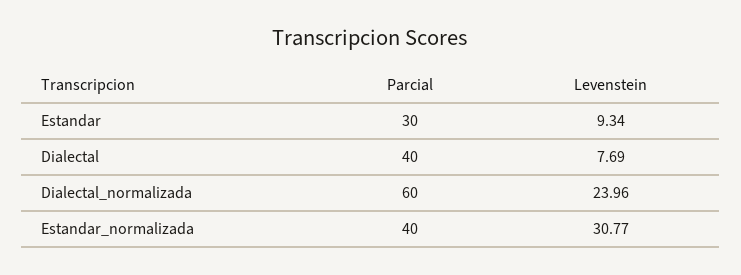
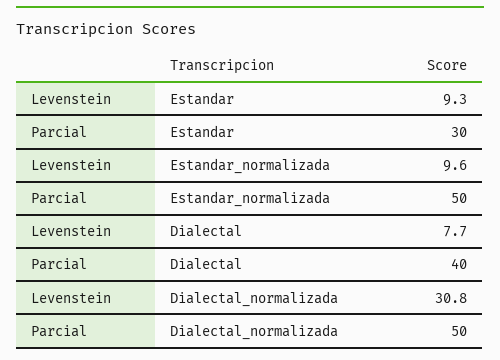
Parcial, Dialectal_normalizada: 60 -> 50
Levenstein, Dialectal_normalizada: 23.96 -> 30.8
Parcial, Estandar_normalizada: 40 -> 50
Levenstein, Estandar_normalizada: 30.77 -> 9.6

